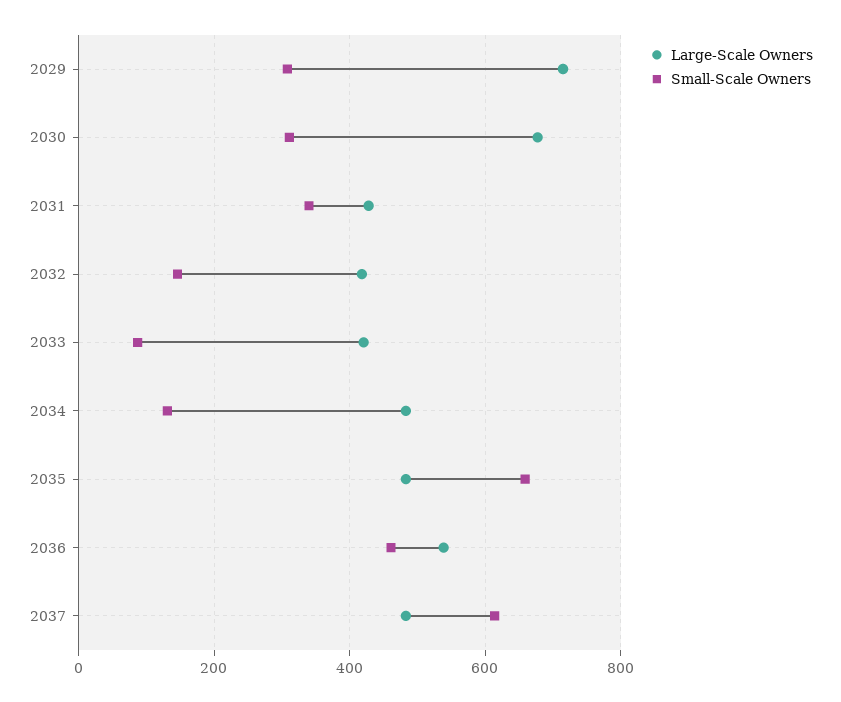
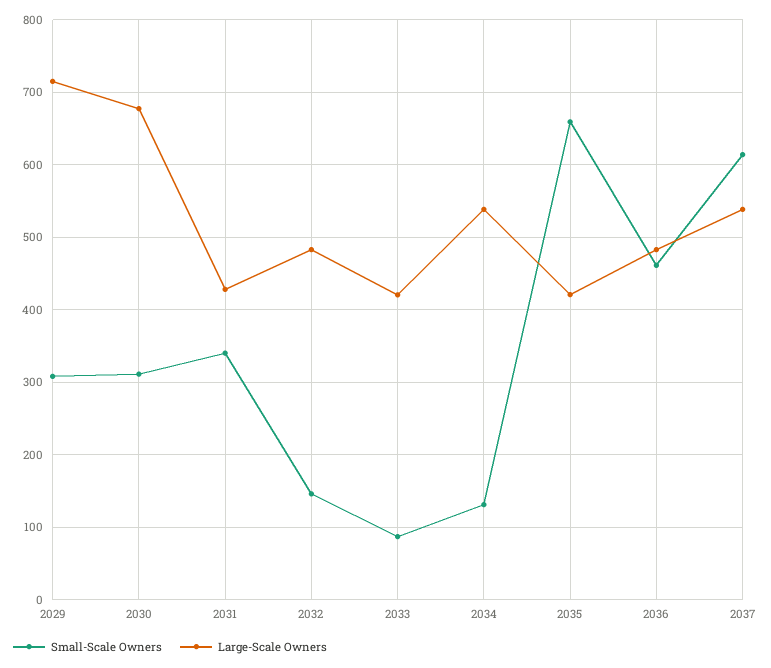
Large-Scale Owners, 2032: 420 -> 480
Large-Scale Owners, 2034: 480 -> 540
Large-Scale Owners, 2035: 480 -> 420
Large-Scale Owners, 2036: 540 -> 480
Large-Scale Owners, 2037: 480 -> 540

